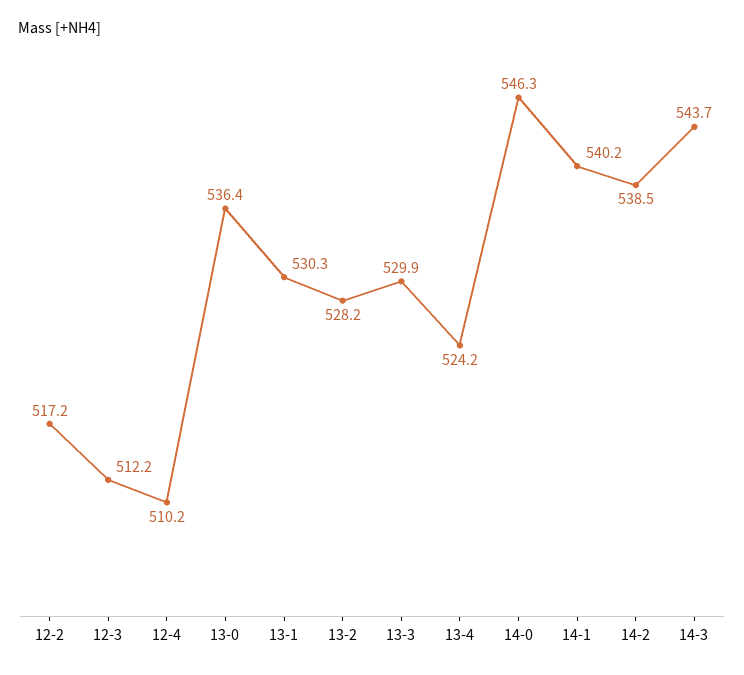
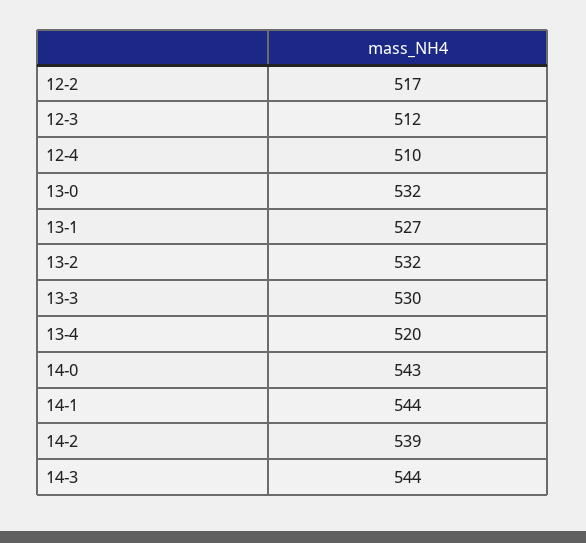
13-0: 536.4 -> 532
13-1: 530.3 -> 527
13-2: 528.2 -> 532
13-4: 524.2 -> 520
14-0: 546.3 -> 543
14-1: 540.2 -> 544

